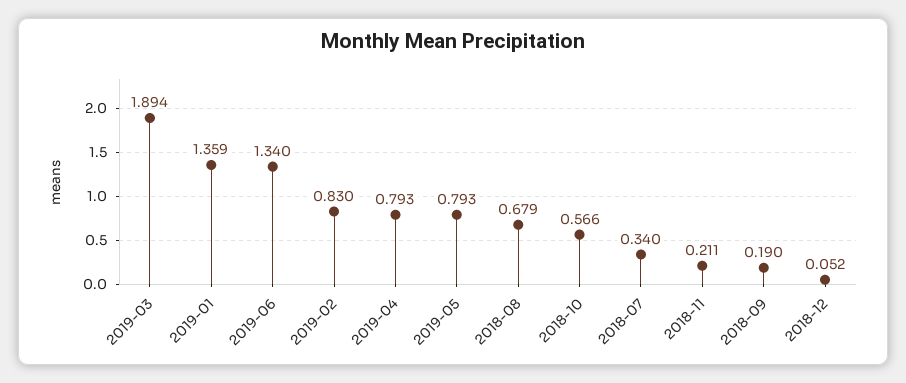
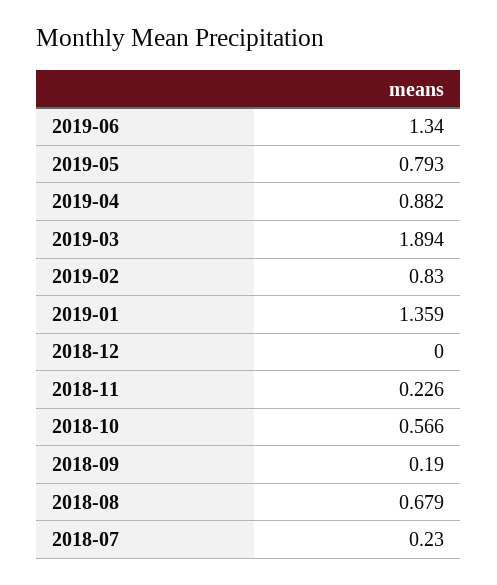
2019-04: 0.793 -> 0.882
2018-07: 0.34 -> 0.23
2018-11: 0.211 -> 0.226
2018-12: 0.052 -> 0

